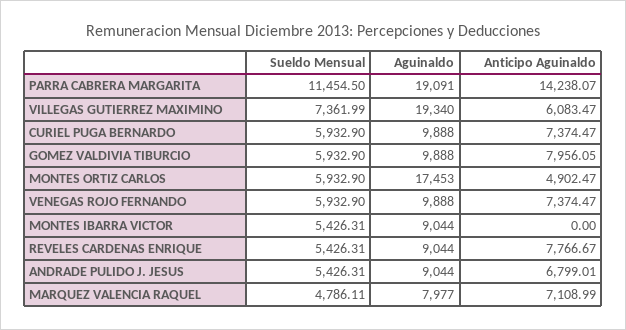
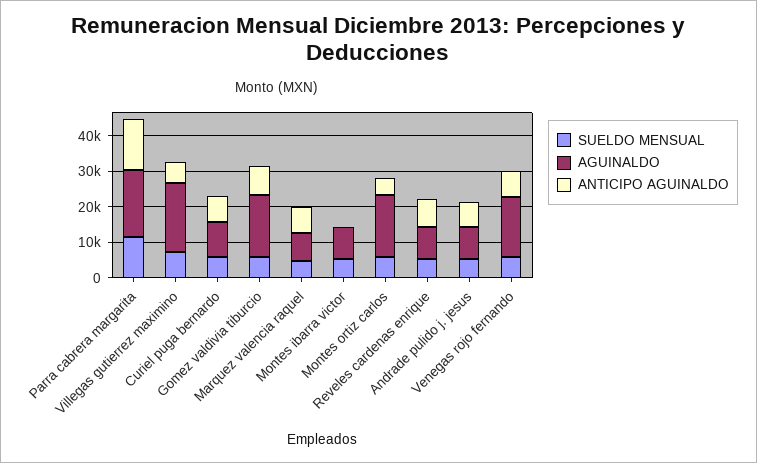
Aguinaldo, GOMEZ VALDIVIA TIBURCIO: 9888 -> 17500
Aguinaldo, VENEGAS ROJO FERNANDO: 9888 -> 17500

